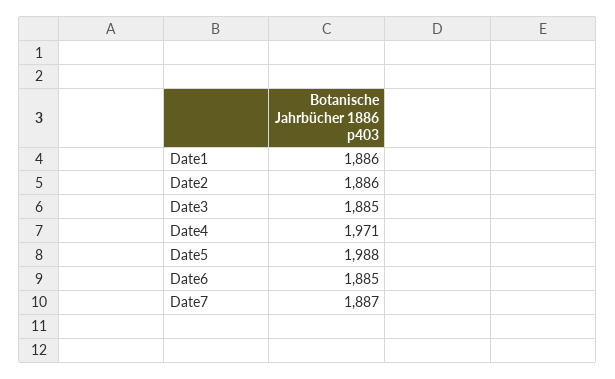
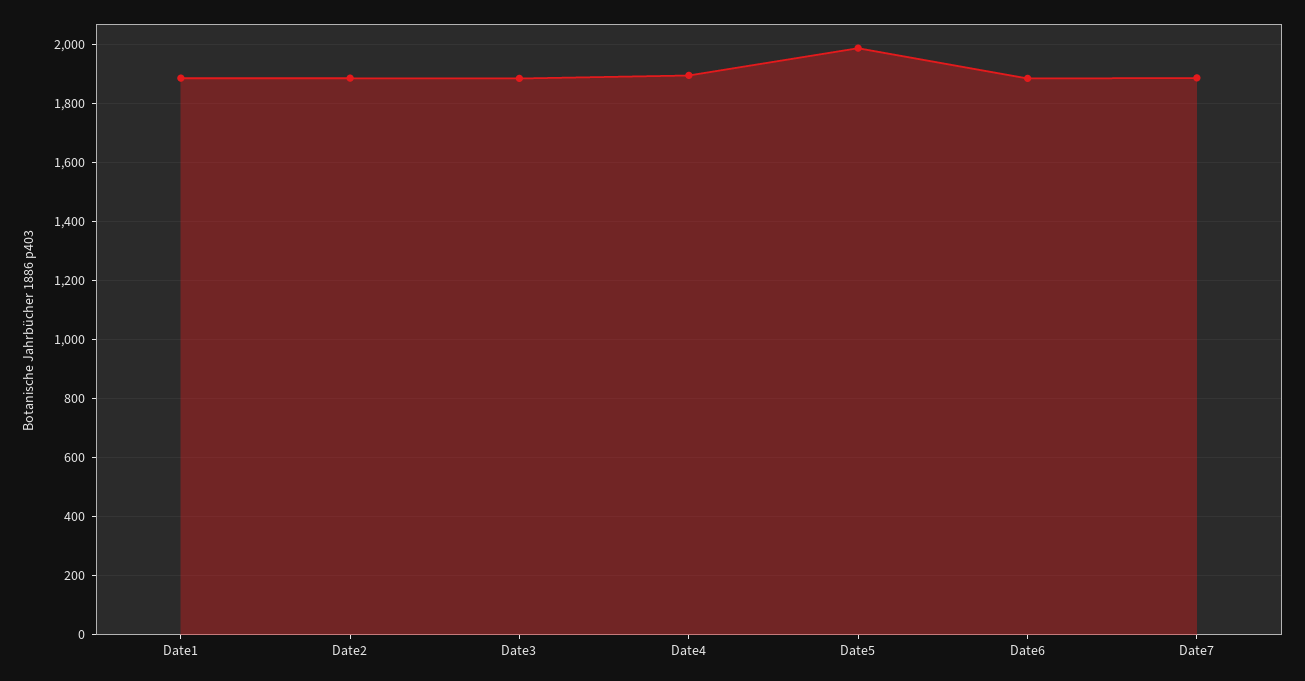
Date4: 1971 -> 1900

